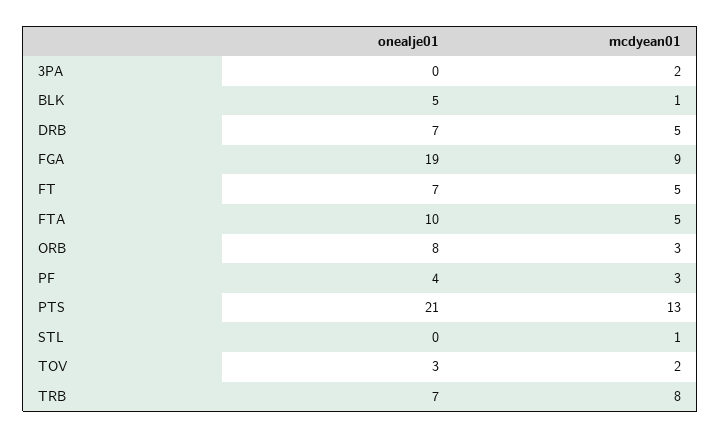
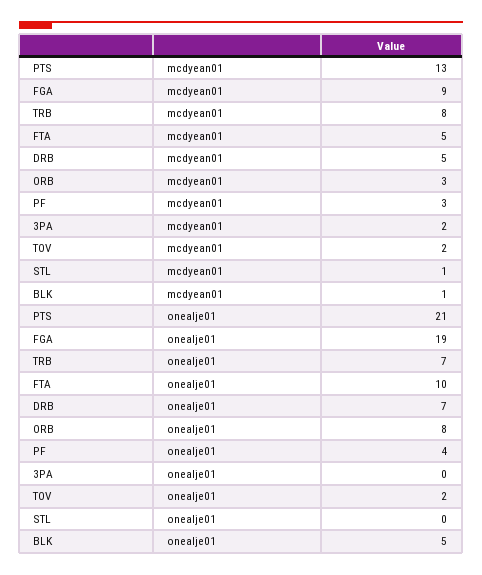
onealje01, FT: 7 -> none
mcdyean01, FT: 5 -> none
onealje01, TOV: 3 -> 2

